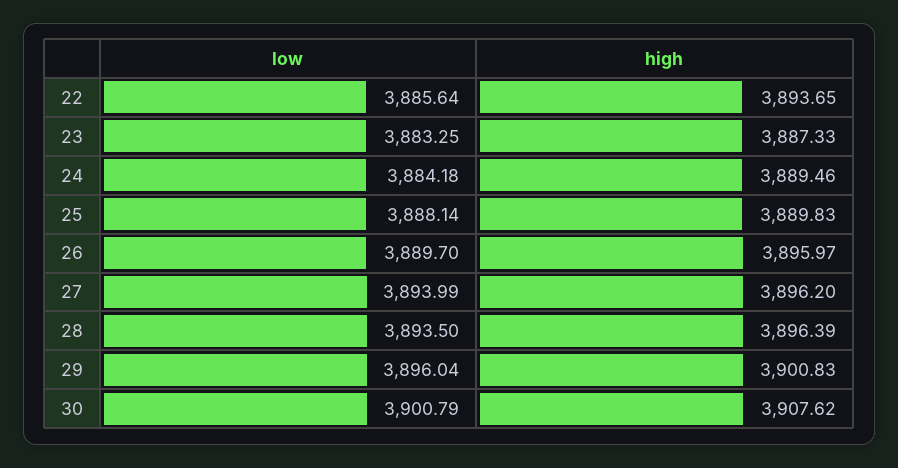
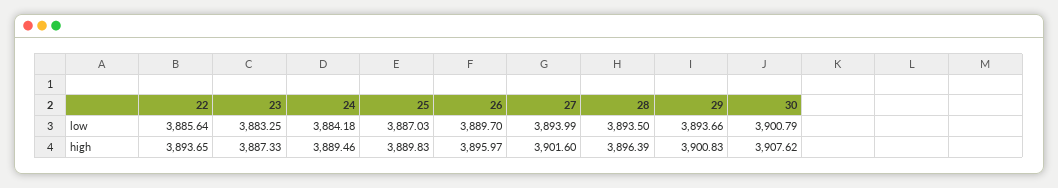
low, 25: 3888.14 -> 3887.03
high, 27: 3896.2 -> 3901.6
low, 29: 3896.04 -> 3893.66

